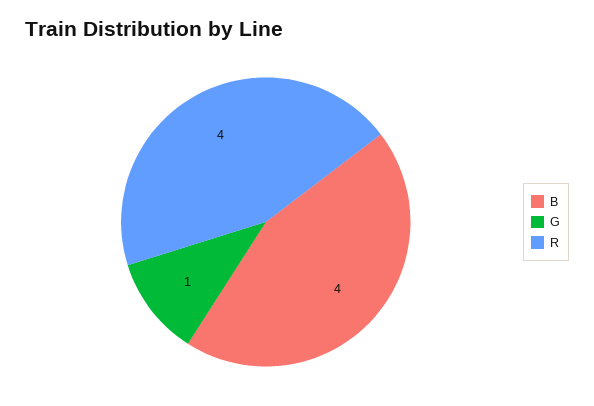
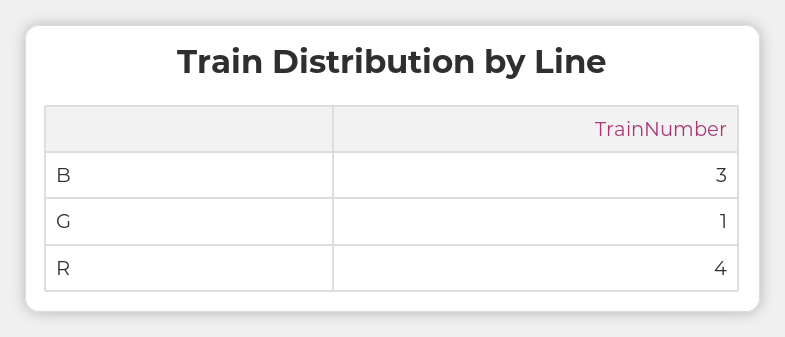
B: 4 -> 3

